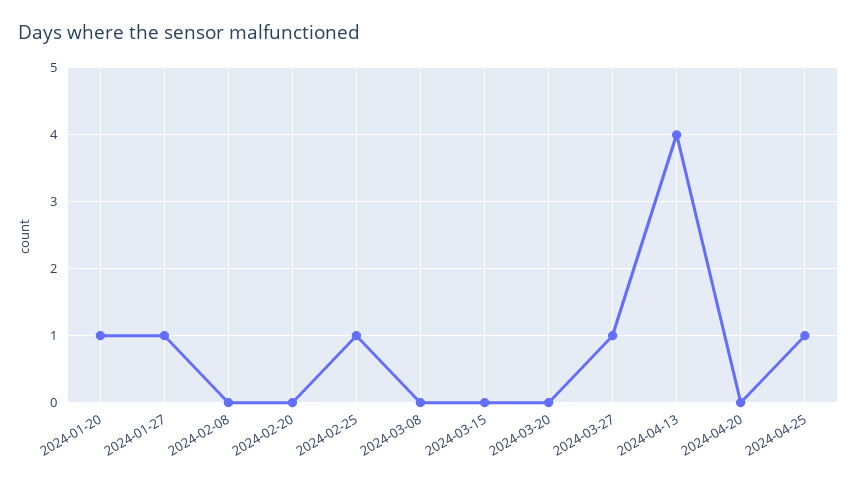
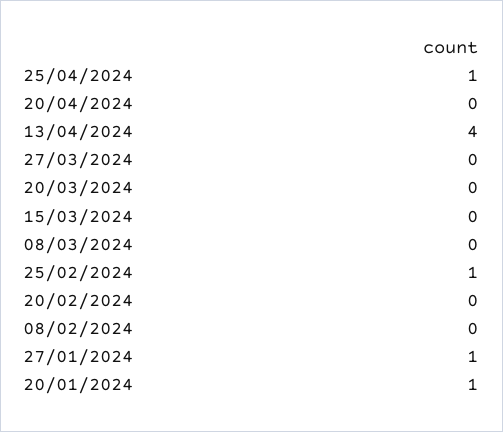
2024-03-27: 1 -> 0

